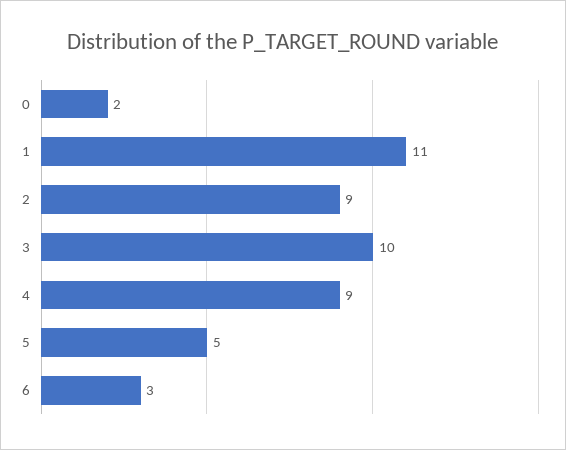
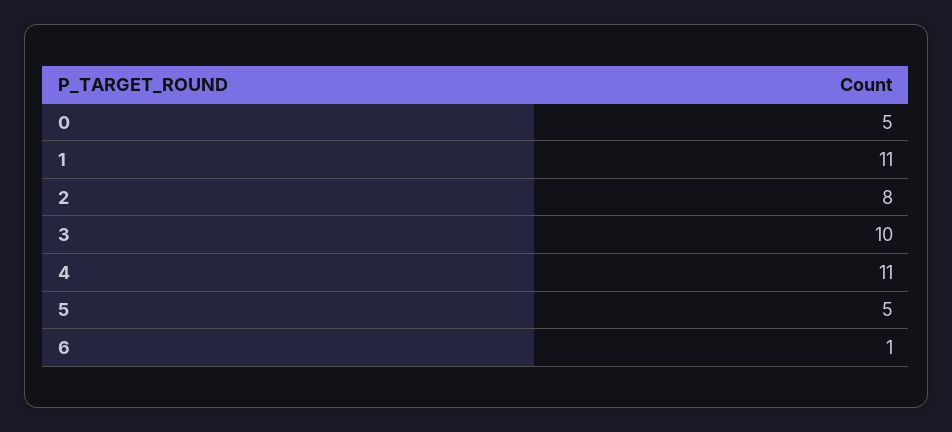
0: 2 -> 5
2: 9 -> 8
4: 9 -> 11
6: 3 -> 1

